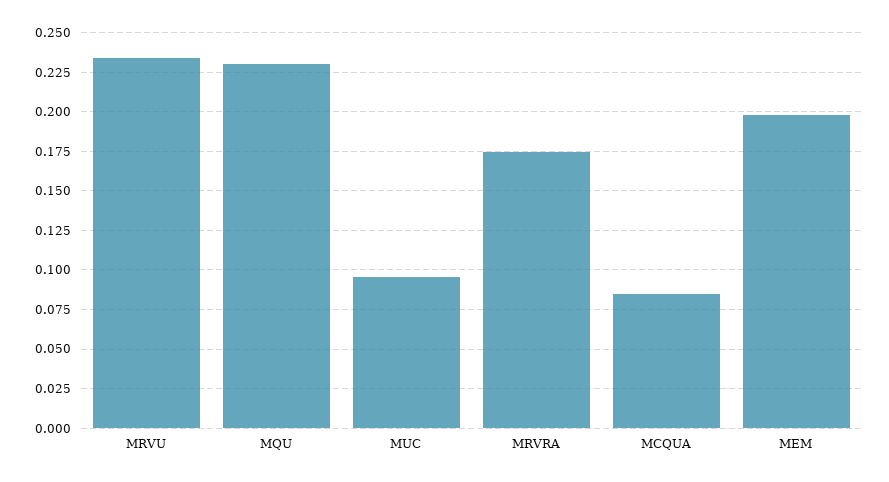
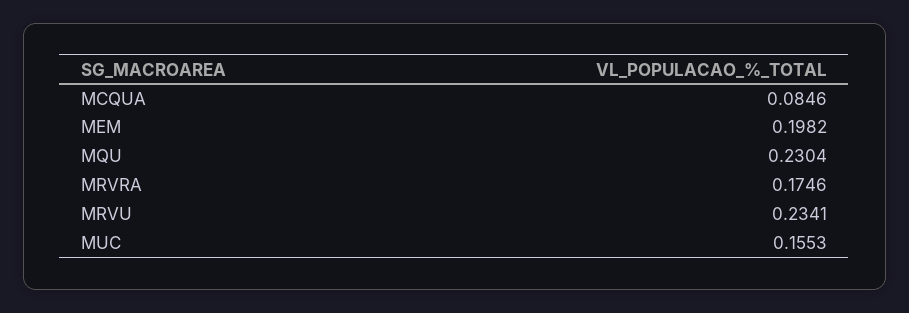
MUC: 0.095 -> 0.1553

